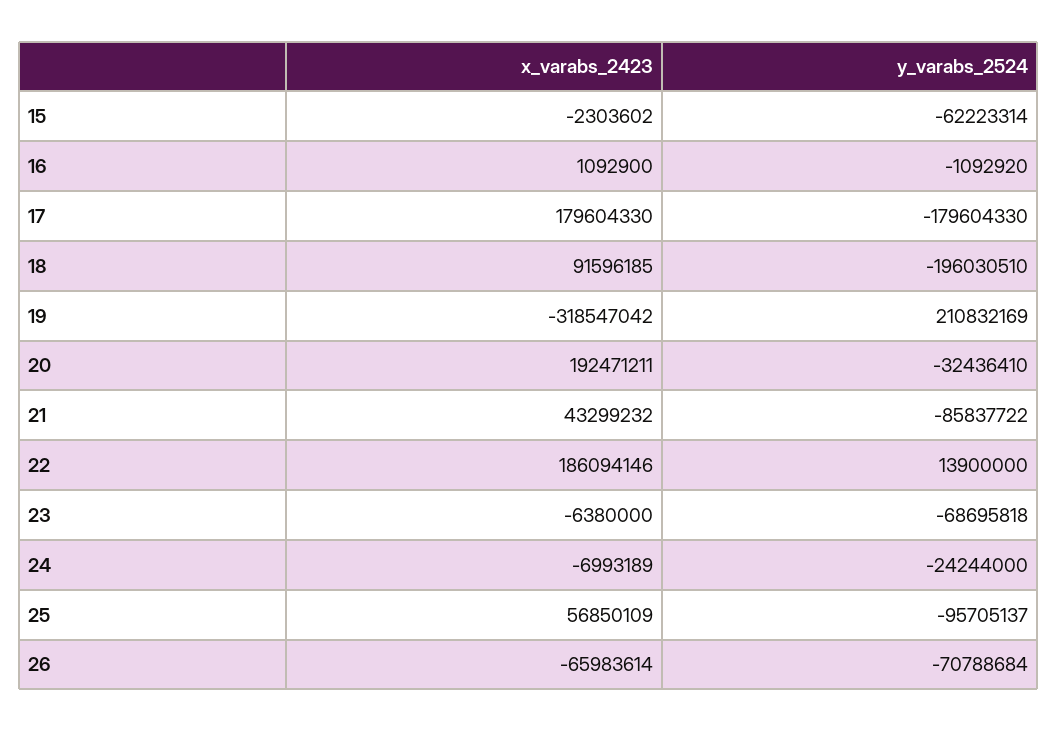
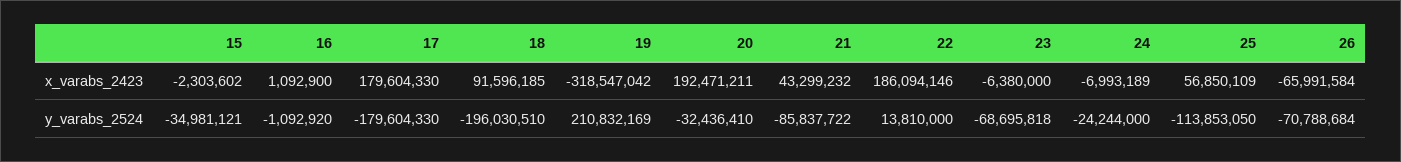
y_varabs_2524, 15: -62223314 -> -34981121
y_varabs_2524, 22: 13900000 -> 13810000
y_varabs_2524, 25: -95705137 -> -113853050
x_varabs_2423, 26: -65983614 -> -65991584

